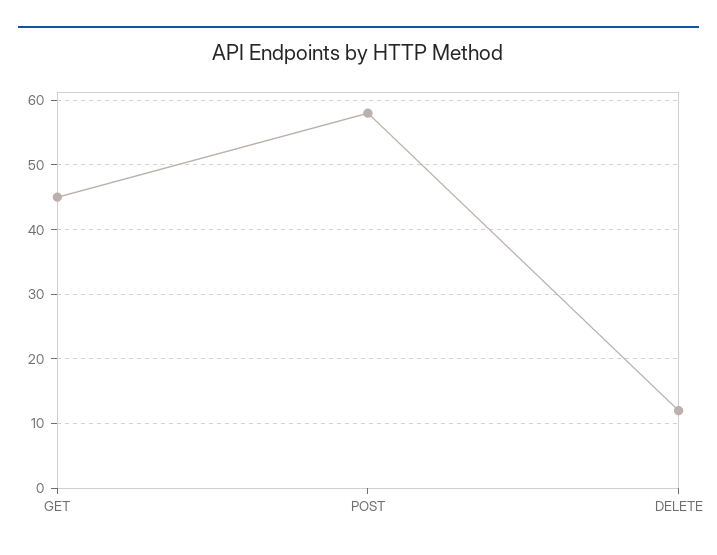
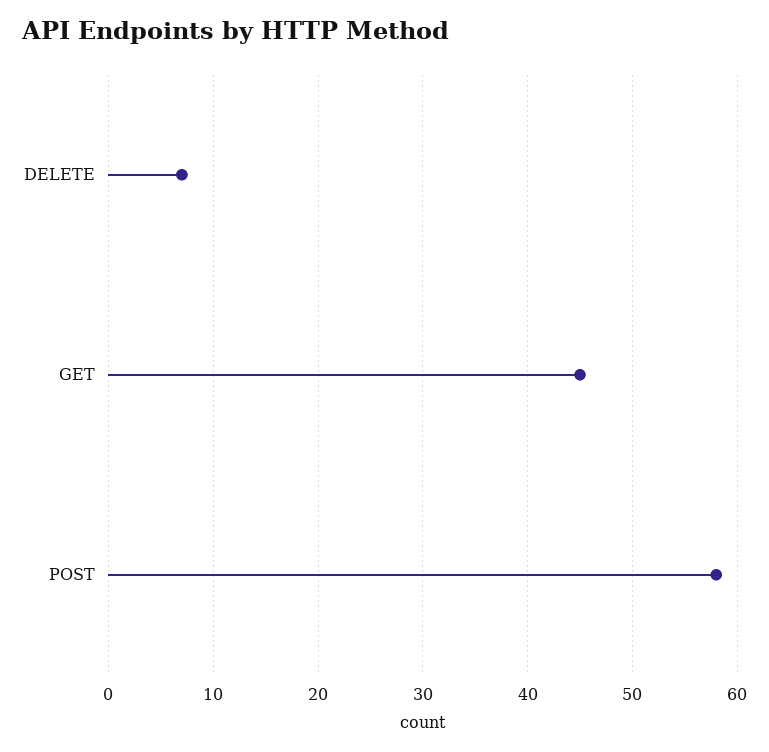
DELETE: 12 -> 7

